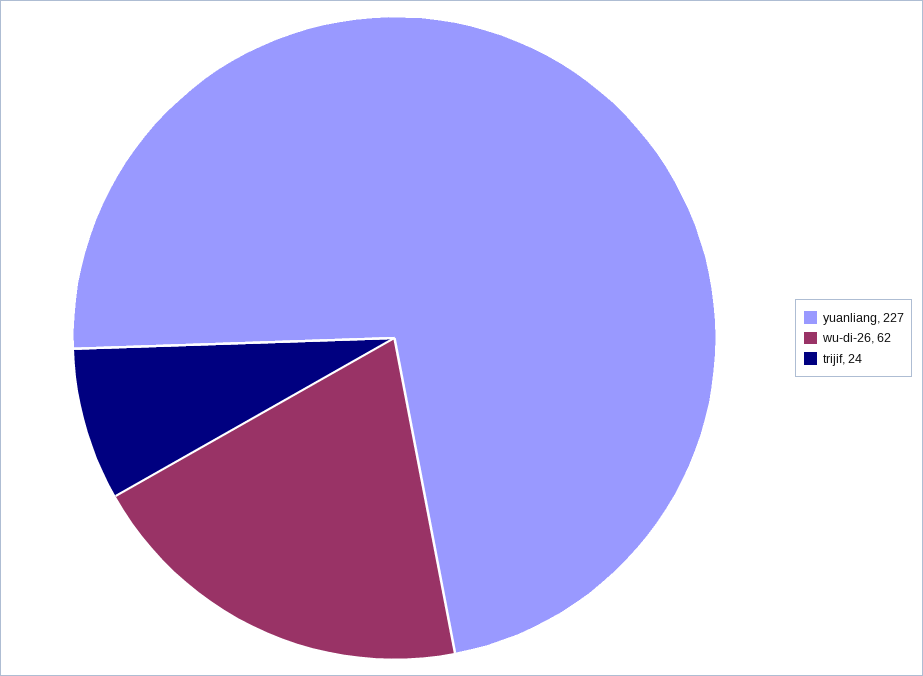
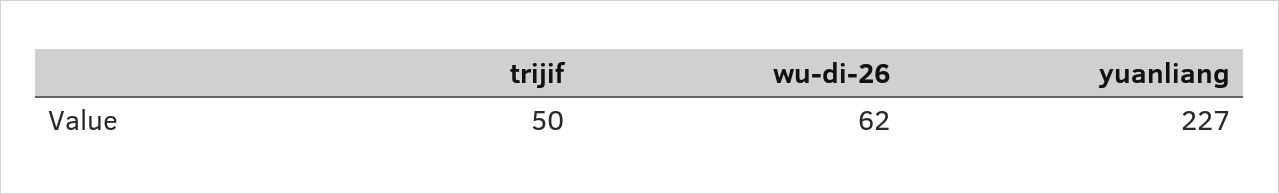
trijif: 24 -> 50

